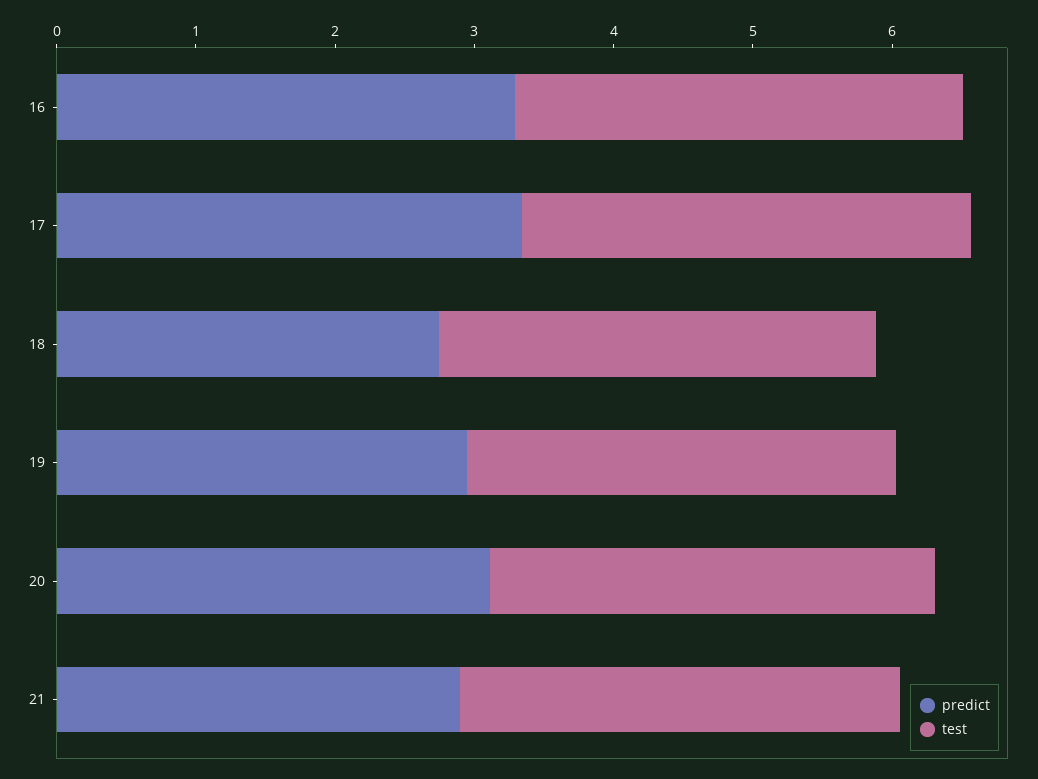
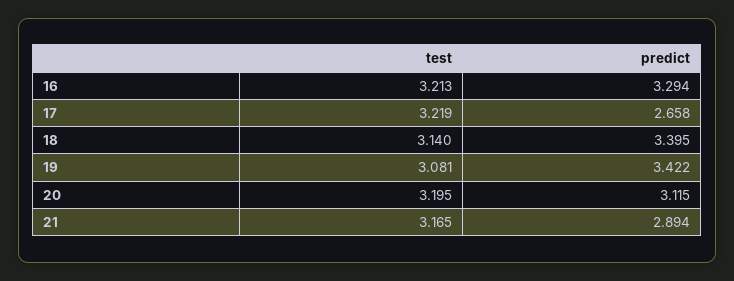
predict, 17: 3.4 -> 2.658
predict, 18: 2.8 -> 3.395
predict, 19: 3 -> 3.422

